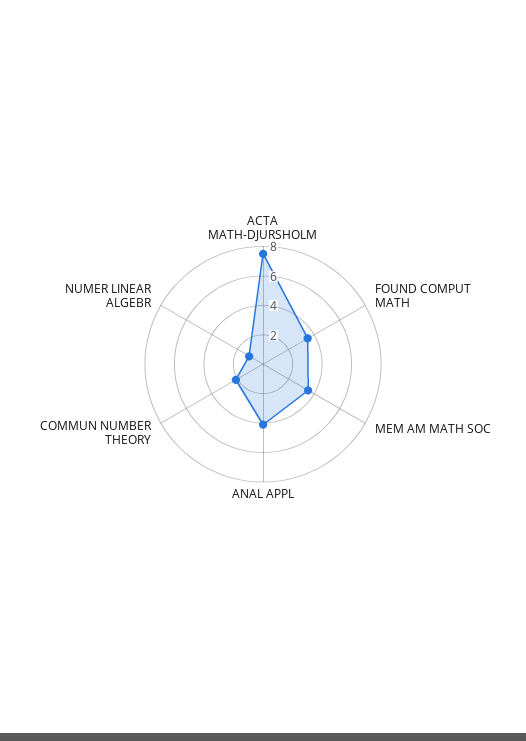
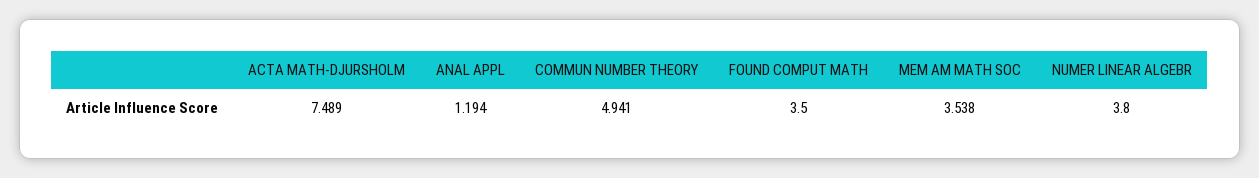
ANAL APPL: 4 -> 1.194
COMMUN NUMBER THEORY: 2 -> 4.941
NUMER LINEAR ALGEBR: 1 -> 3.8

